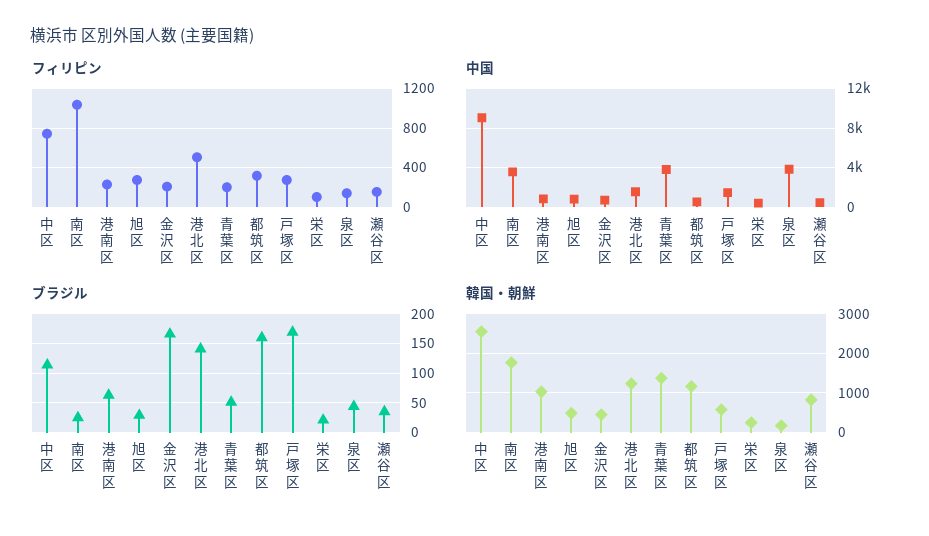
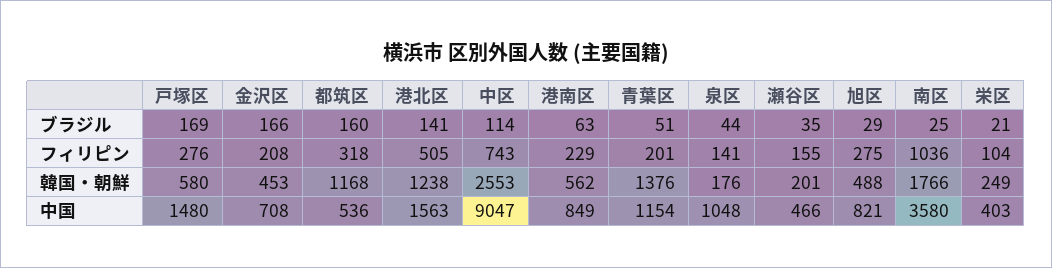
中国, 青葉区: 4000 -> 1154
中国, 泉区: 4000 -> 1048
韓国・朝鮮, 港南区: 1000 -> 562
韓国・朝鮮, 瀬谷区: 800 -> 201

